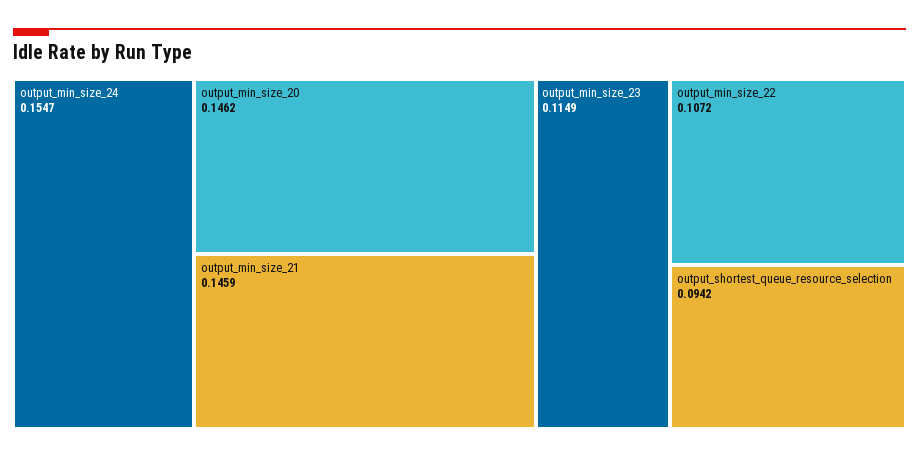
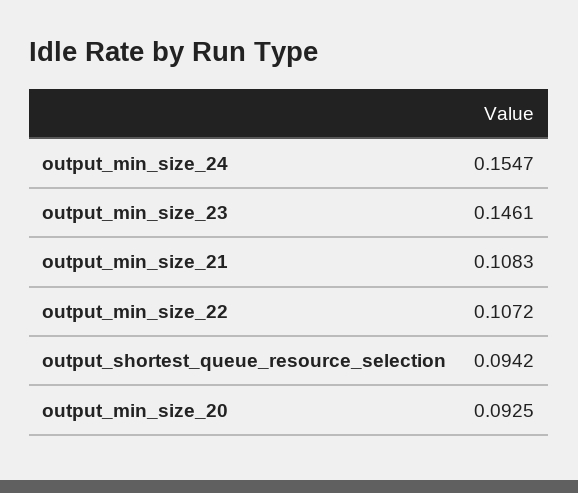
output_min_size_20: 0.1462 -> 0.0925
output_min_size_21: 0.1459 -> 0.1083
output_min_size_23: 0.1149 -> 0.1461

